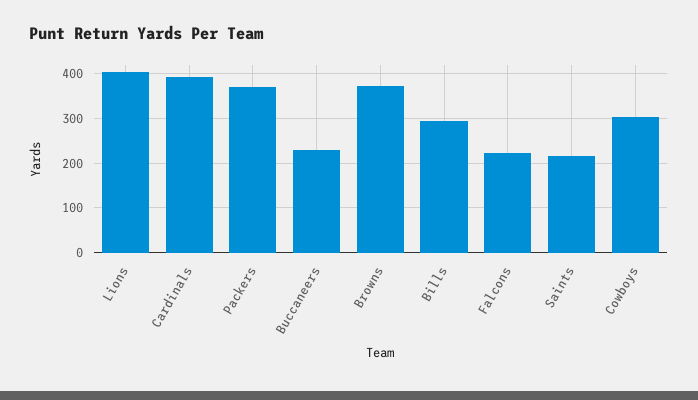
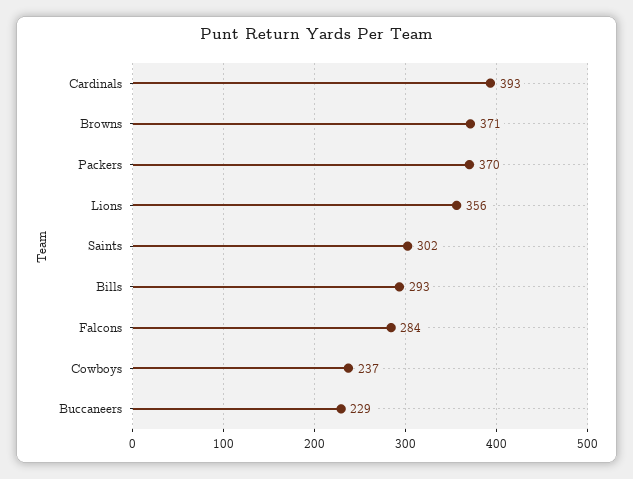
Lions: 400 -> 356
Falcons: 220 -> 284
Saints: 220 -> 302
Cowboys: 300 -> 237

